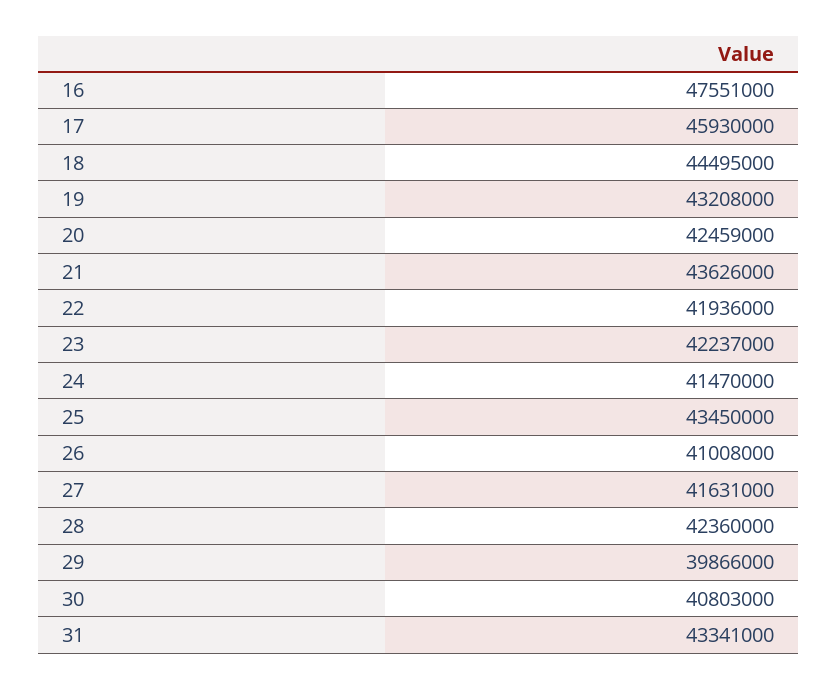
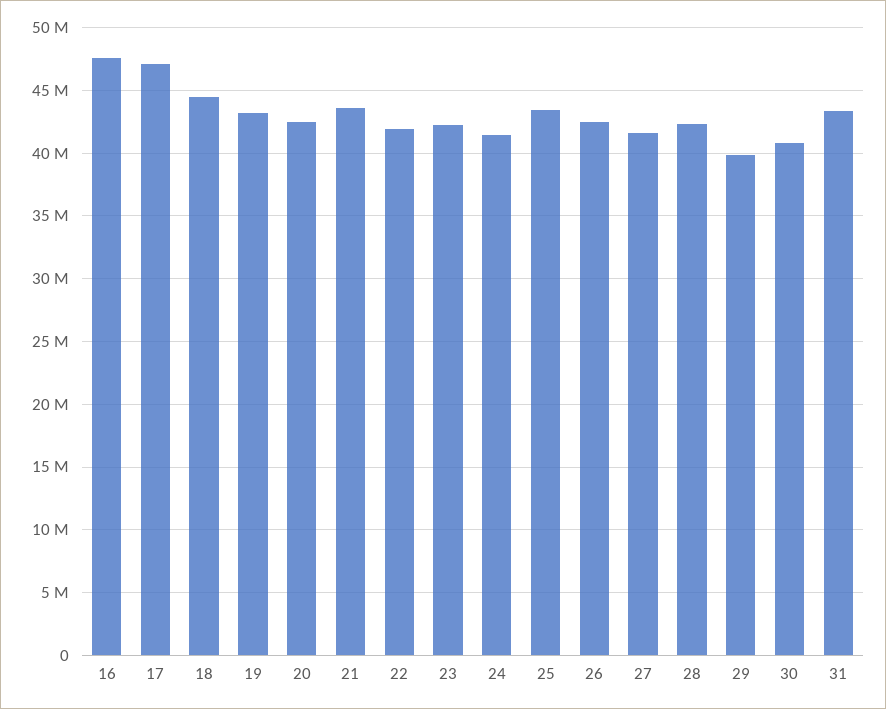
17: 45930000 -> 47000000
26: 41008000 -> 42500000

